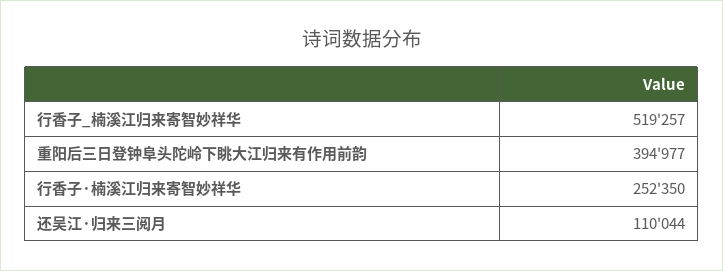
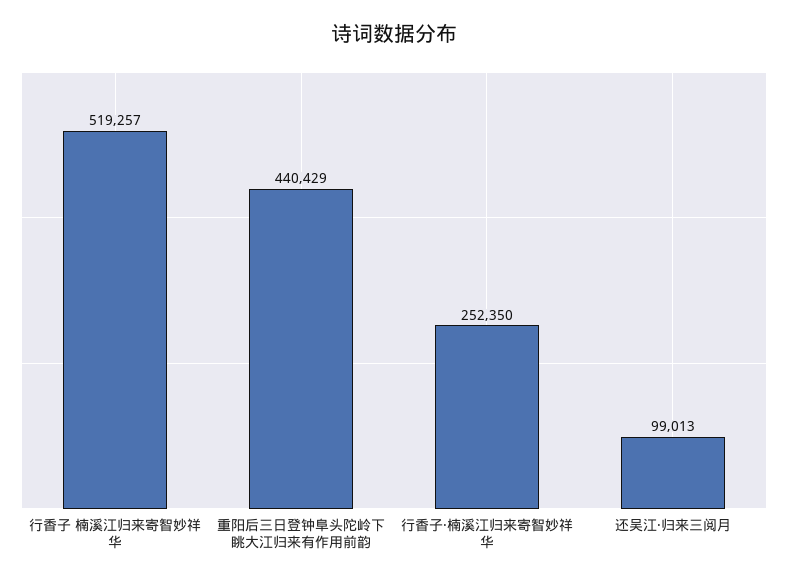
重阳后三日登钟阜头陀岭下眺大江归来有作用前韵: 394977 -> 440429
还吴江·归来三阅月: 110044 -> 99013

